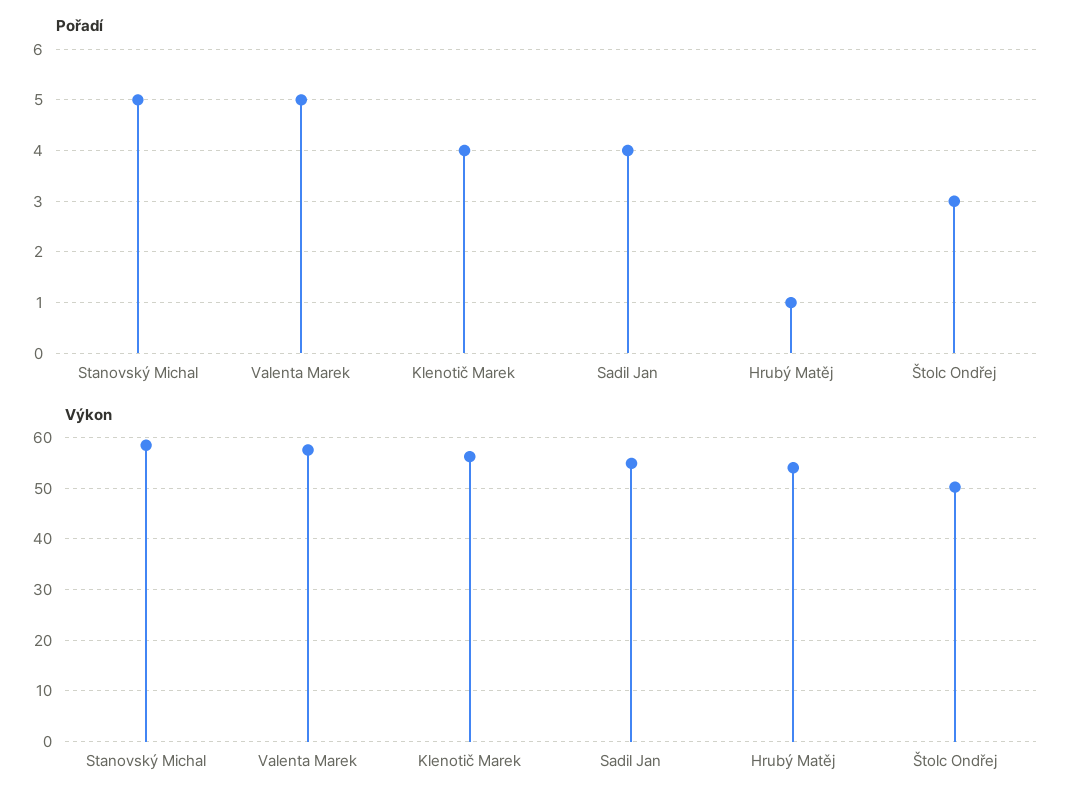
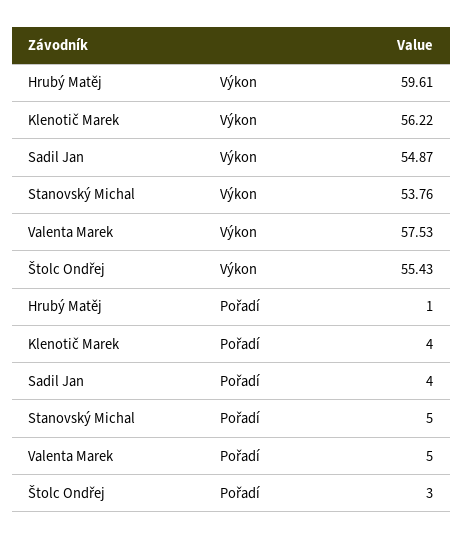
Výkon, Stanovský Michal: 58 -> 53.76
Výkon, Hrubý Matěj: 54 -> 59.61
Výkon, Štolc Ondřej: 50 -> 55.43

